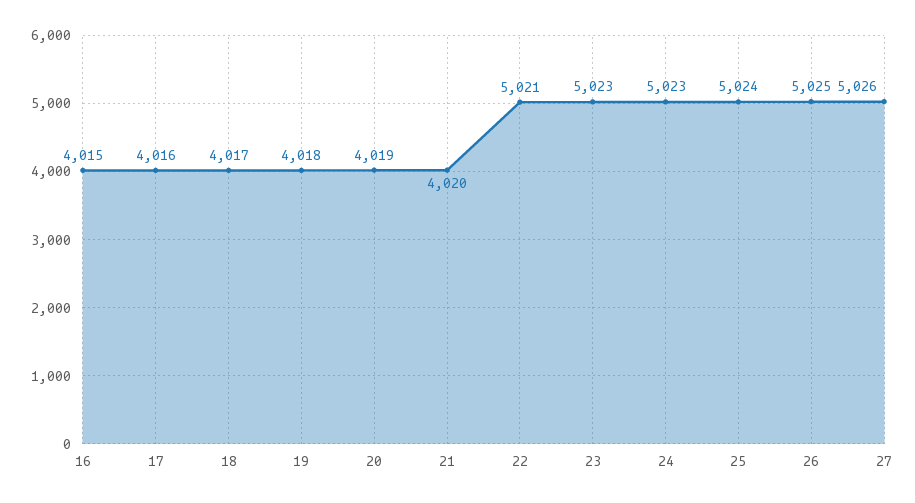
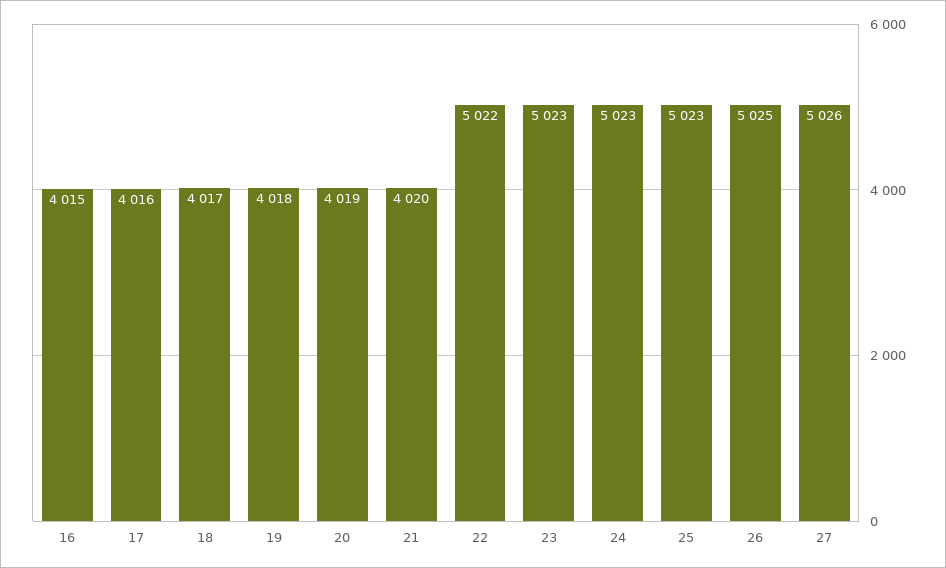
22: 5021 -> 5022
25: 5024 -> 5023

